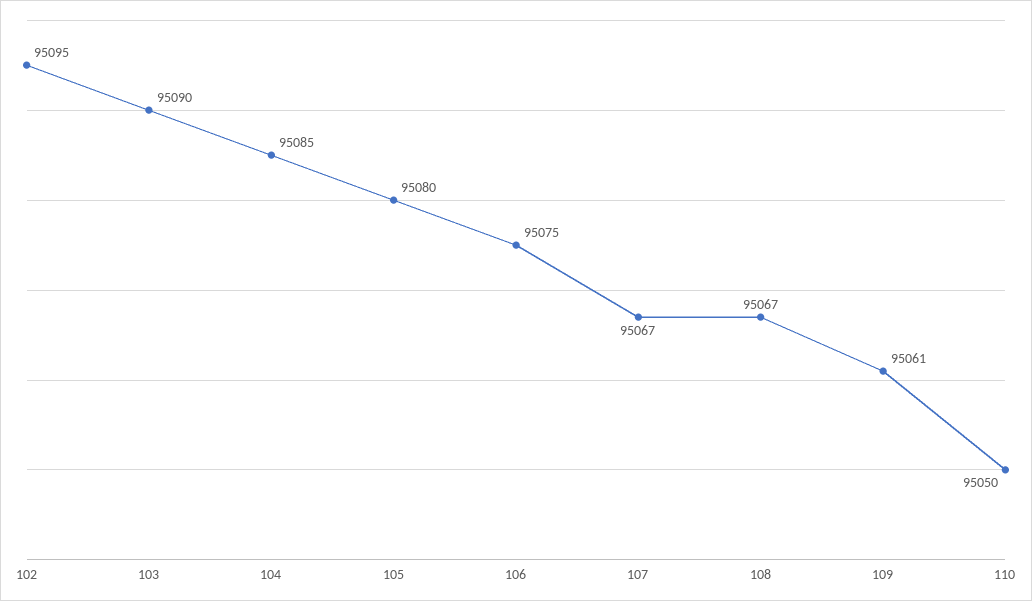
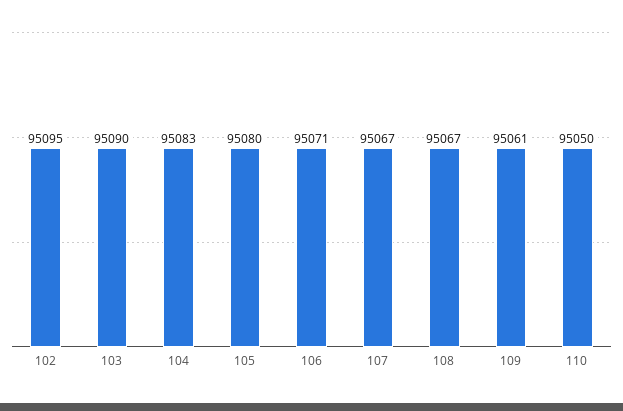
104: 95085 -> 95083
106: 95075 -> 95071

